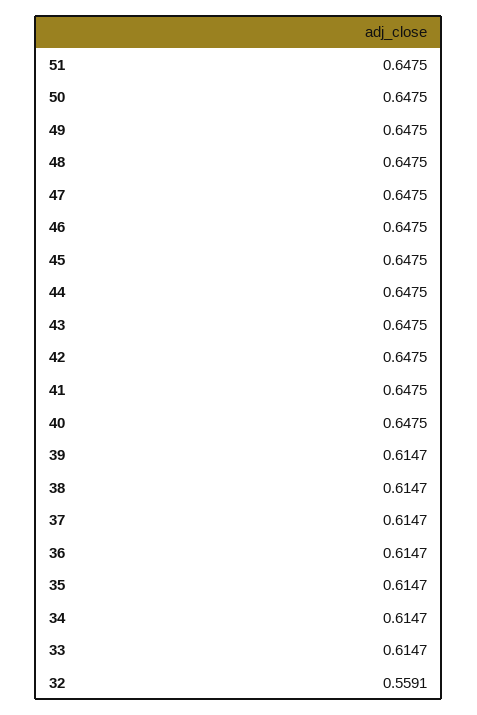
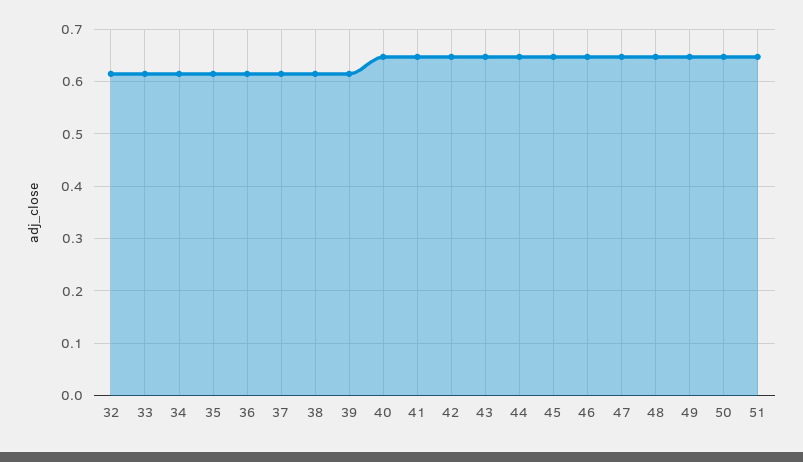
32: 0.5591 -> 0.62

